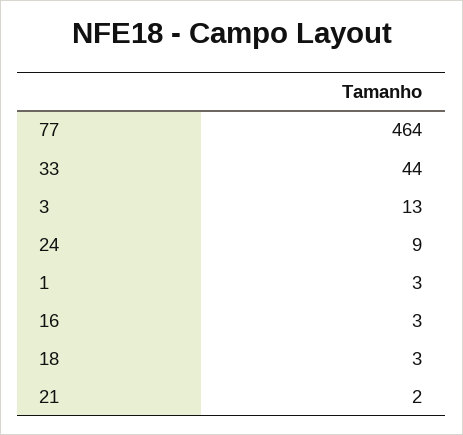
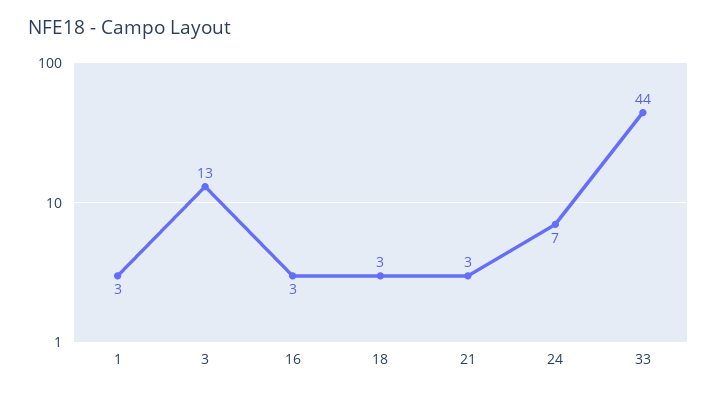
77: 464 -> none
24: 9 -> 7
21: 2 -> 3

